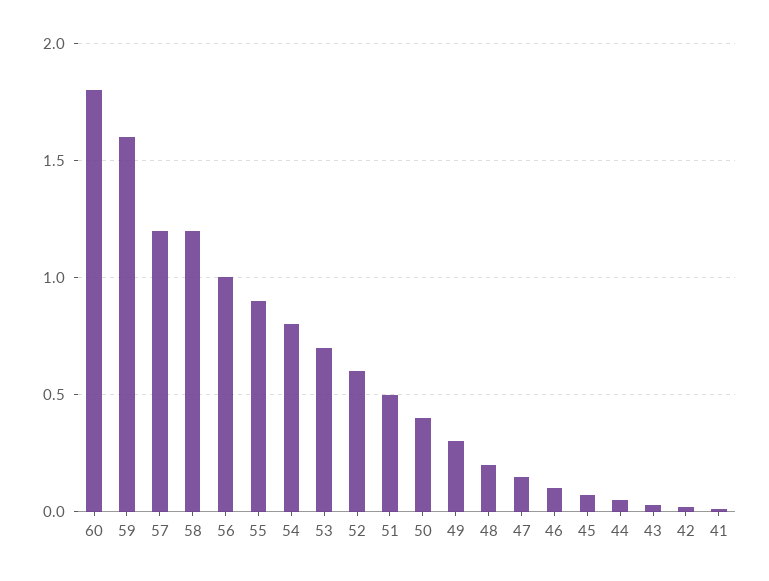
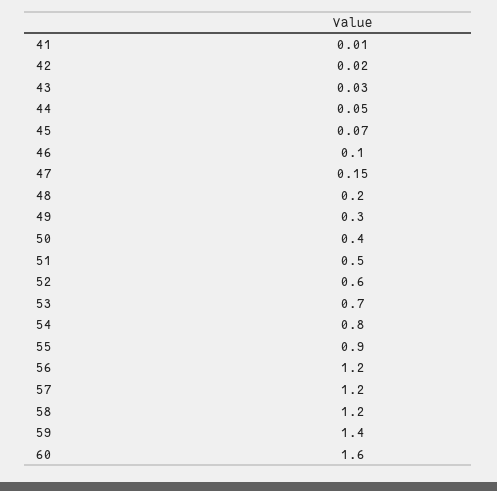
60: 1.8 -> 1.6
59: 1.6 -> 1.4
56: 1 -> 1.2

